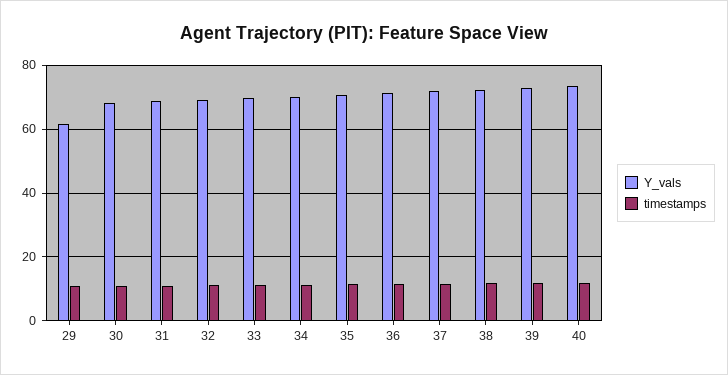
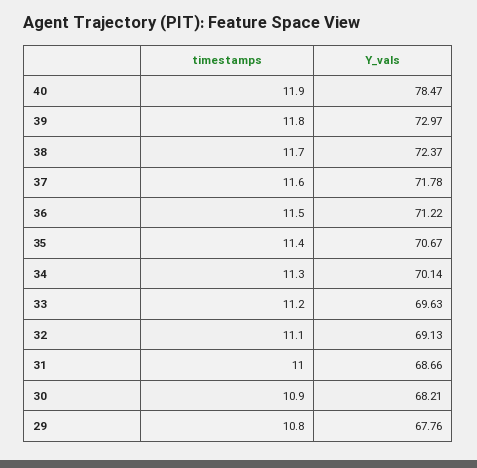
Y_vals, 29: 62 -> 67.76
Y_vals, 40: 74 -> 78.47

